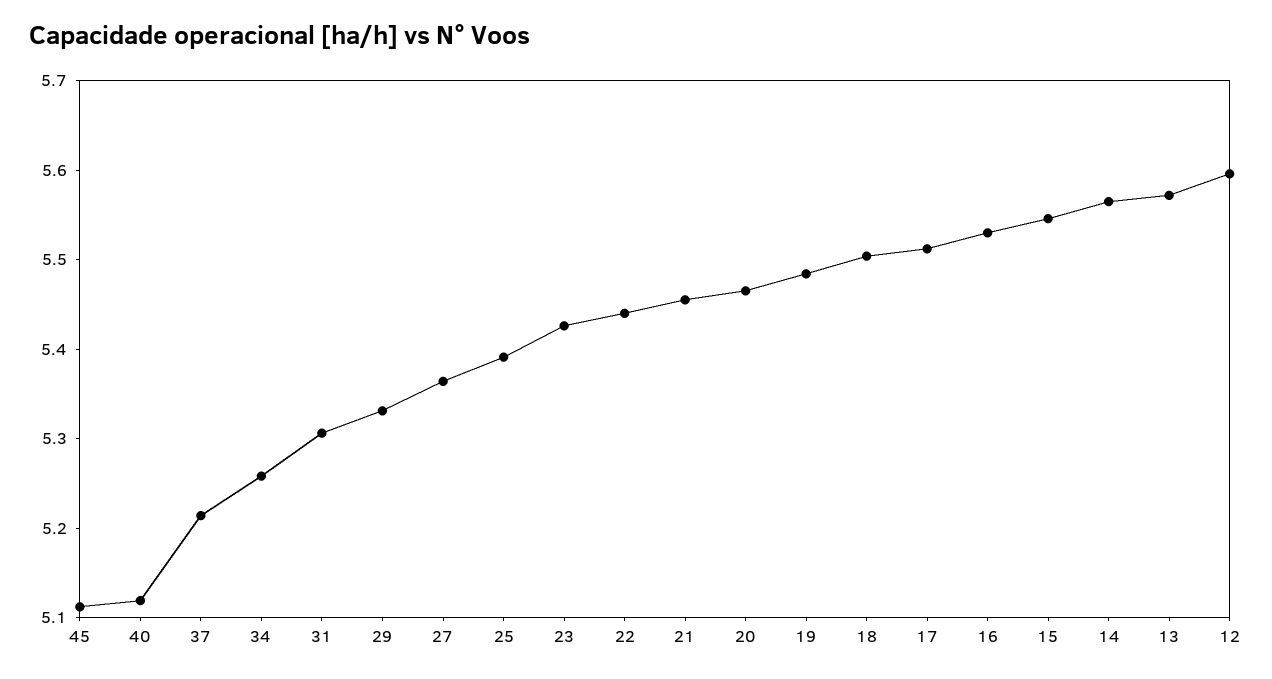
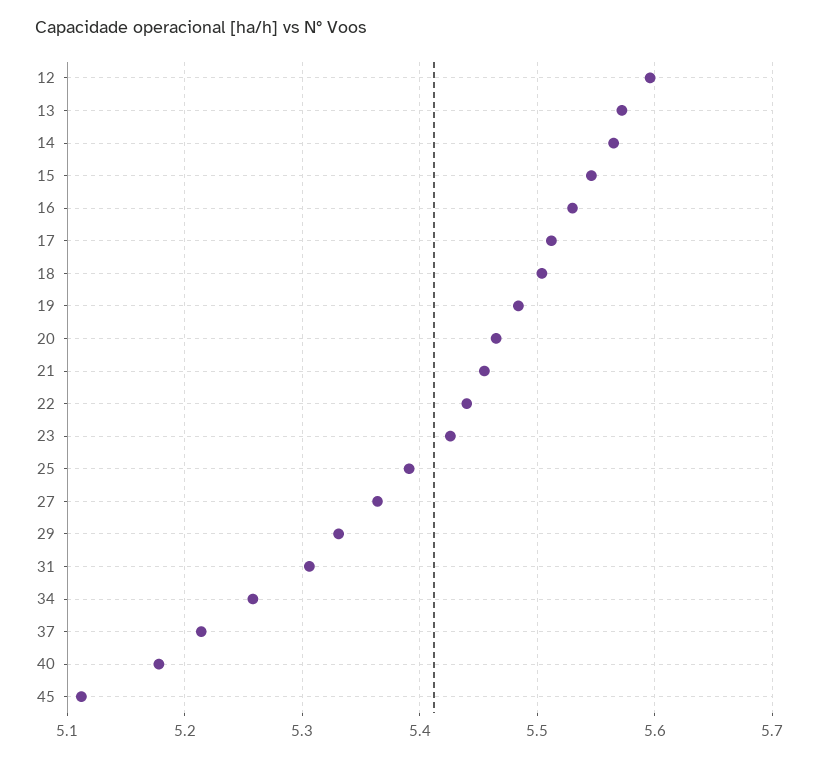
40: 5.12 -> 5.18

